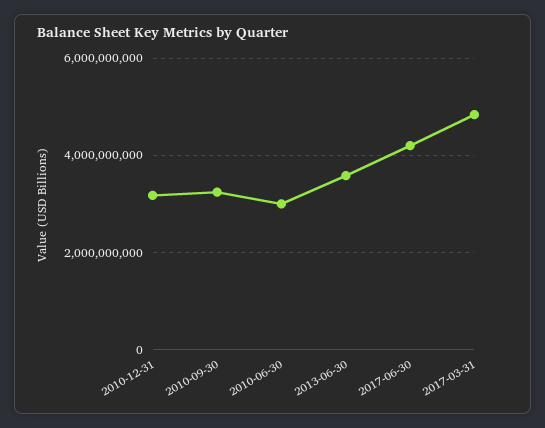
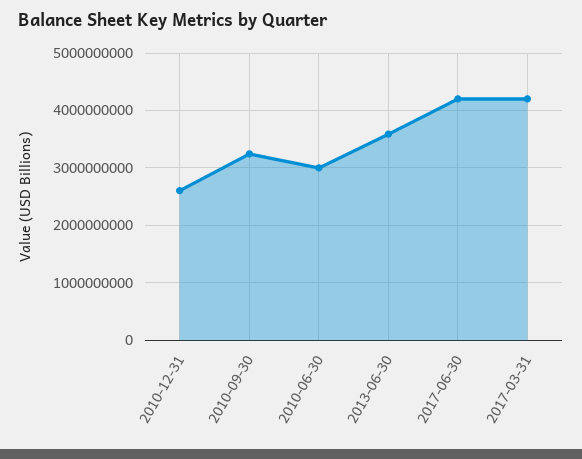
2010-12-31: 3200000000 -> 2600000000
2017-03-31: 4800000000 -> 4200000000

